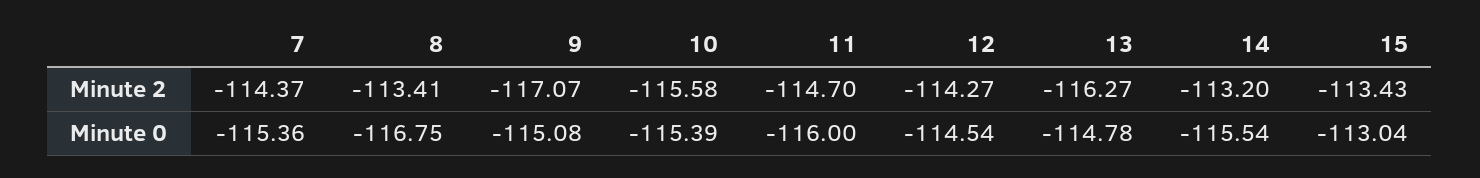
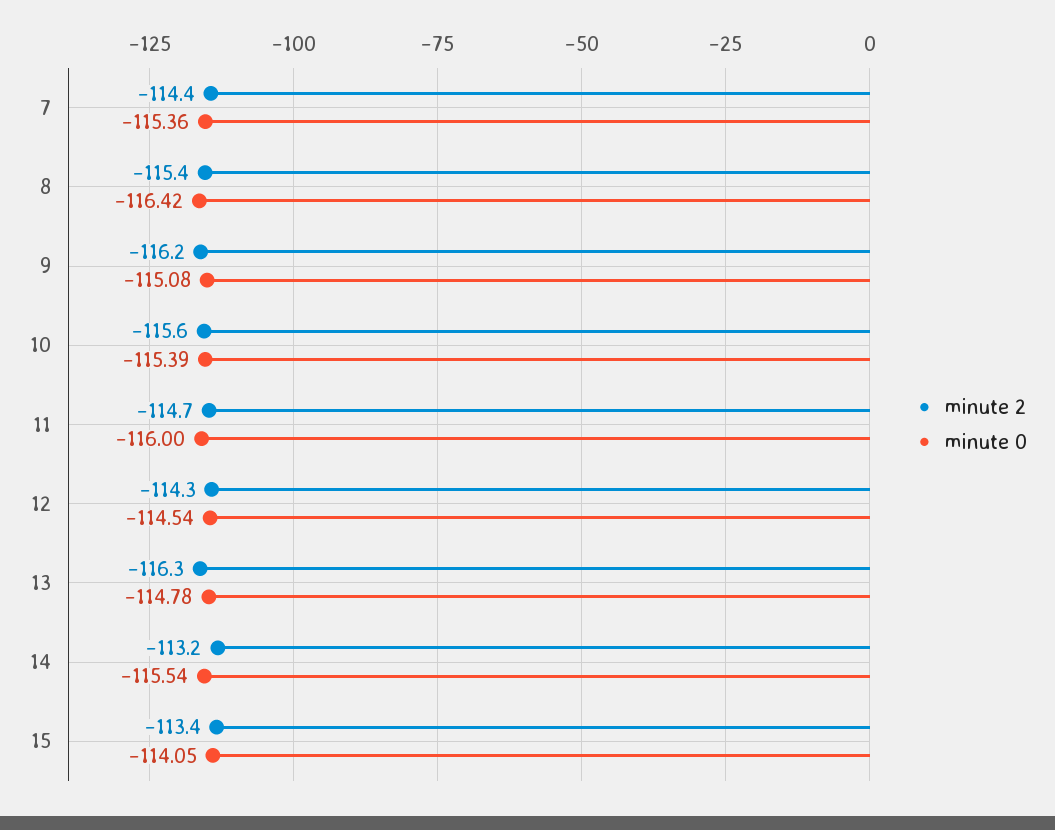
Minute 2, 8: -113.41 -> -115.4
Minute 2, 9: -117.07 -> -116.2
Minute 0, 8: -116.75 -> -116.42
Minute 0, 15: -113.04 -> -114.05

